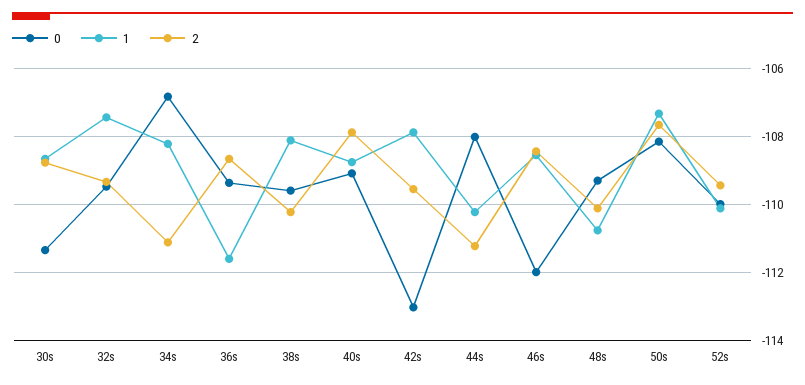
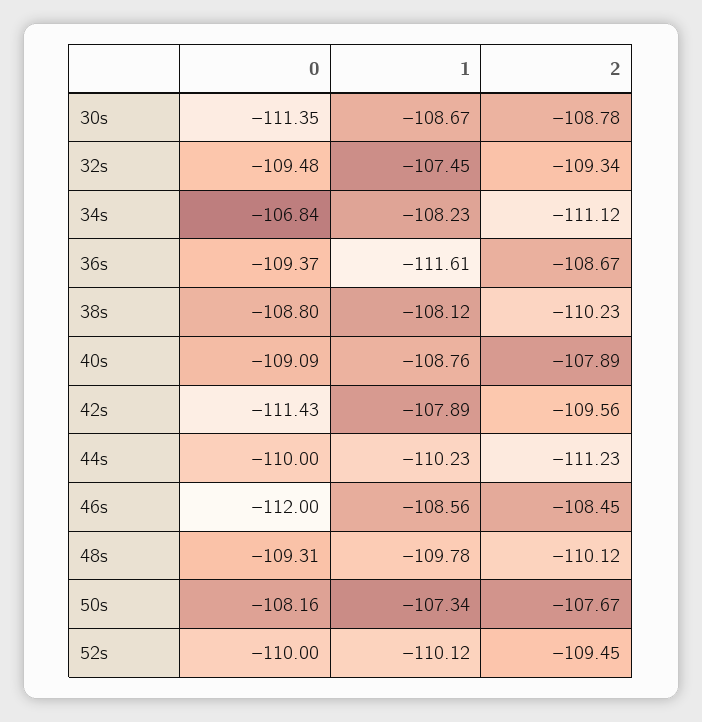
0, 38s: -109.6 -> -108.8
0, 42s: -113 -> -111.43
0, 44s: -108 -> -110
1, 48s: -110.8 -> -109.78

